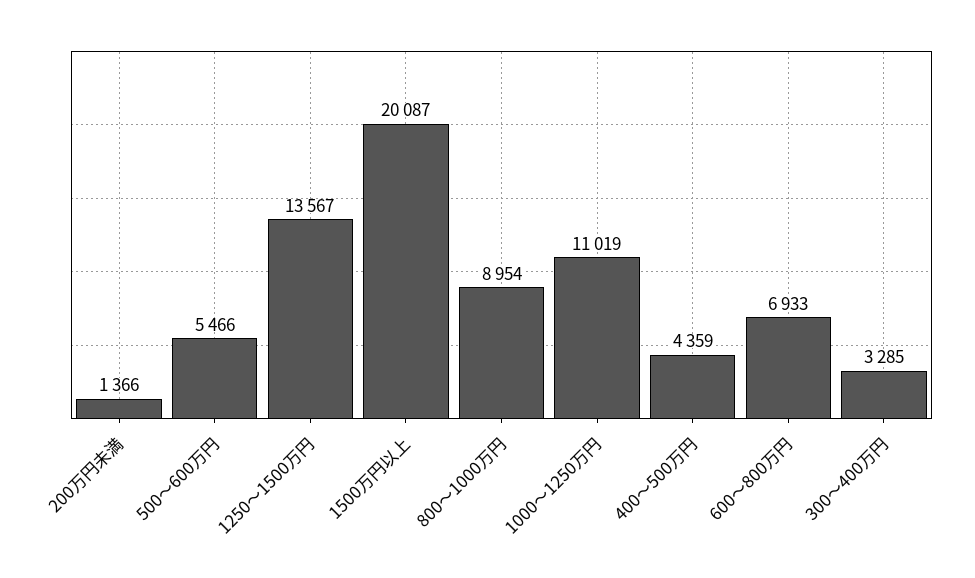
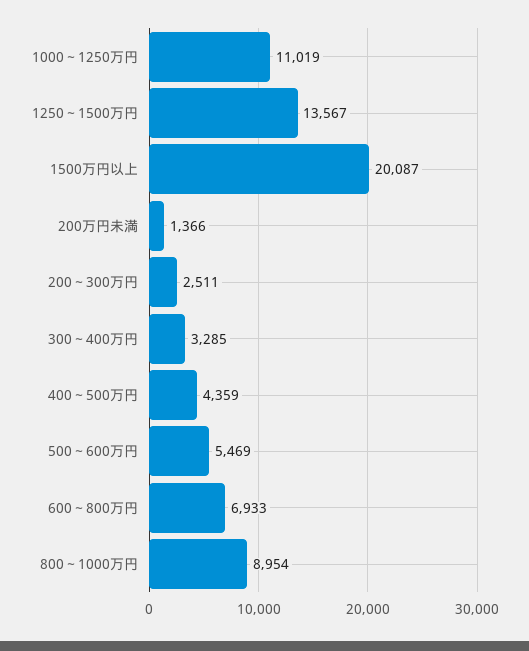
500～600万円: 5466 -> 5469
200～300万円: none -> 2511

